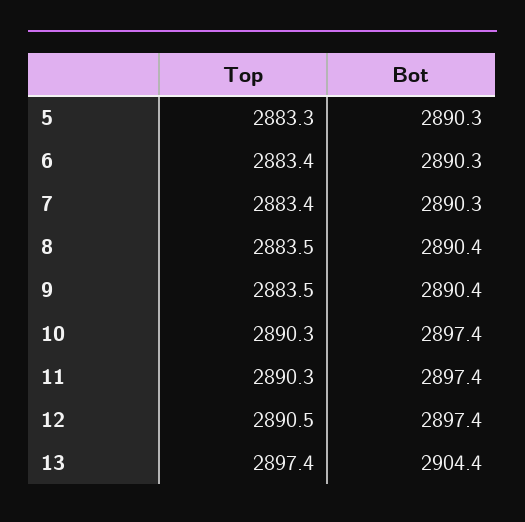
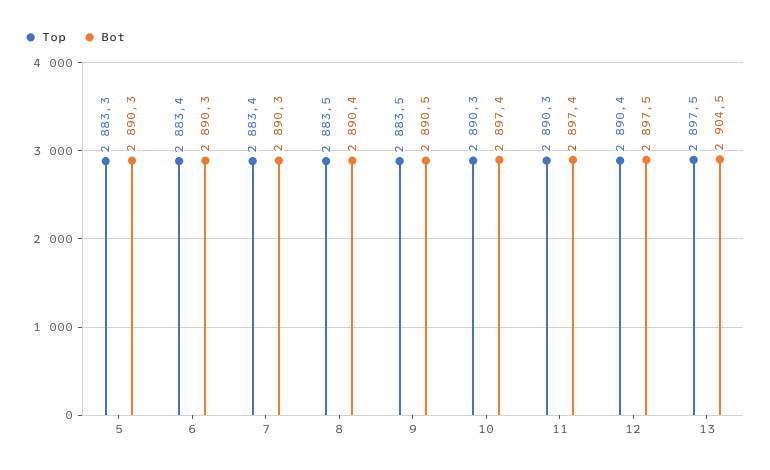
Bot, 9: 2890.4 -> 2890.5
Top, 12: 2890.5 -> 2890.4
Bot, 12: 2897.4 -> 2897.5
Top, 13: 2897.4 -> 2897.5
Bot, 13: 2904.4 -> 2904.5

